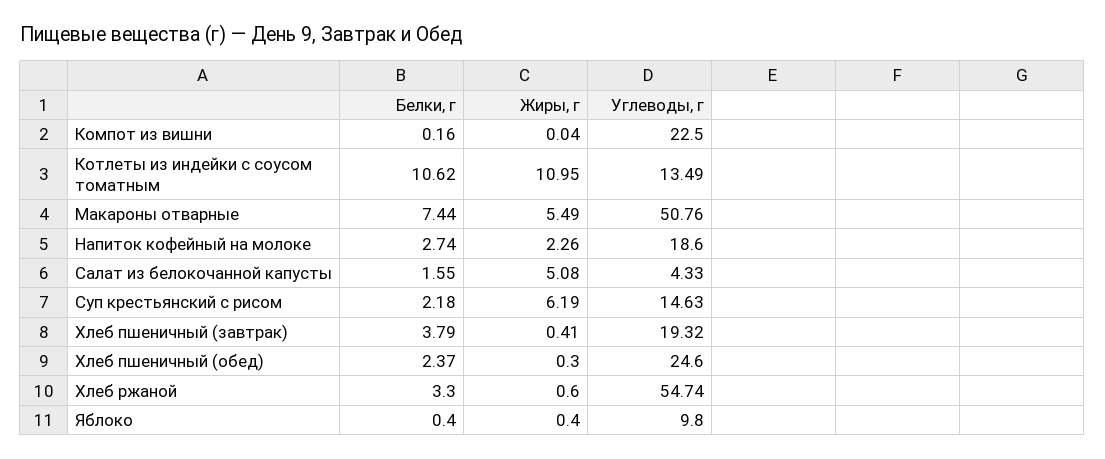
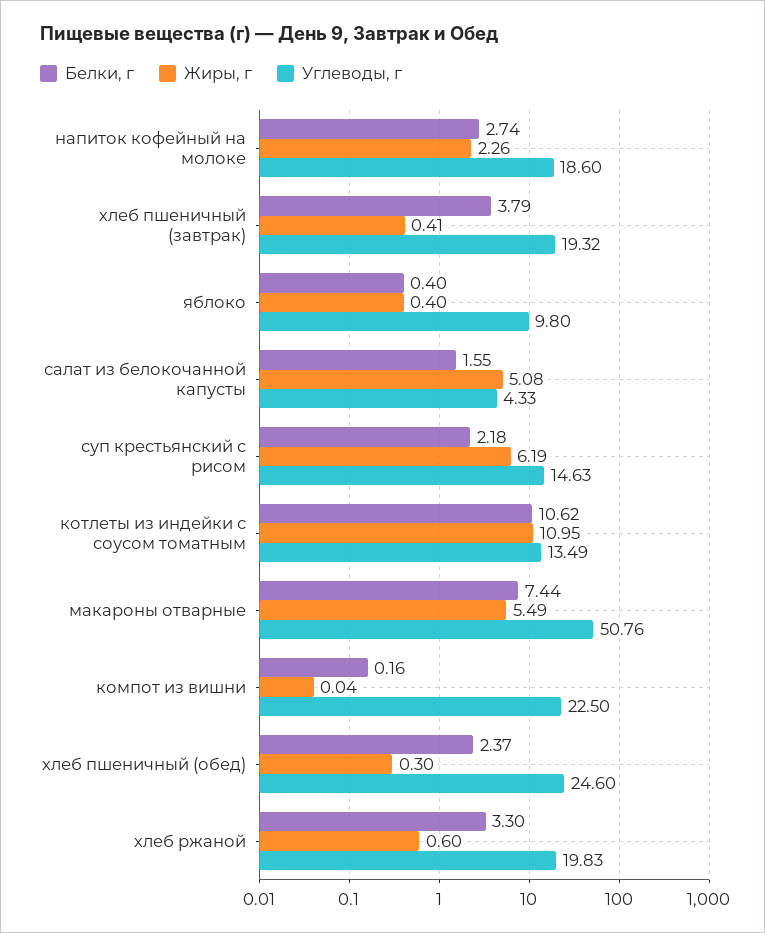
Углеводы, г, Хлеб ржаной: 54.74 -> 19.83

